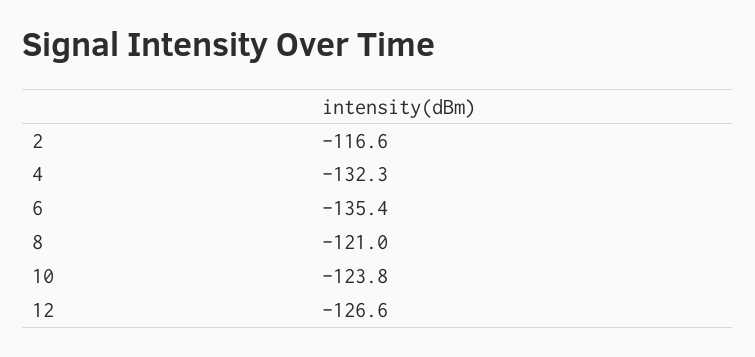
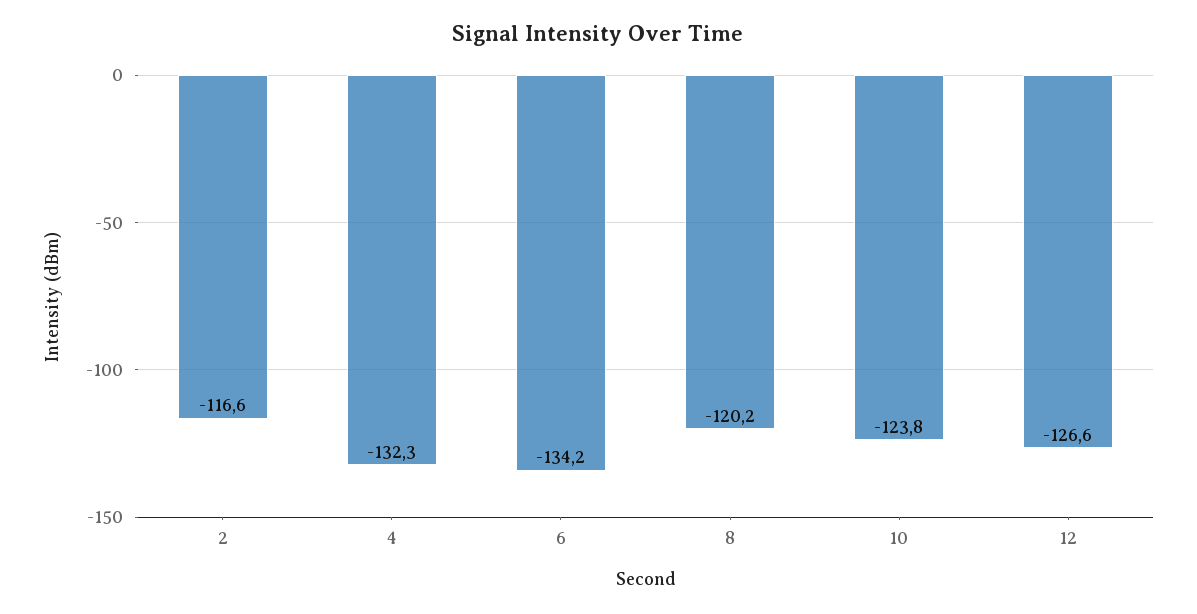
6: -135.4 -> -134.2
8: -121 -> -120.2

